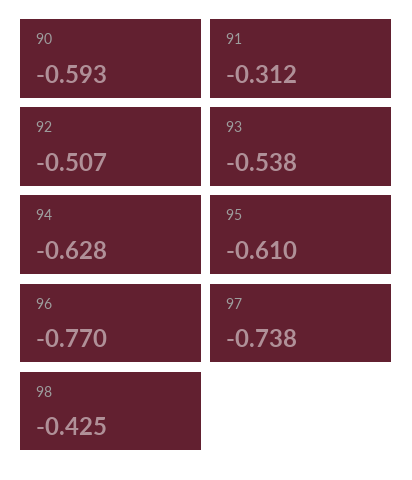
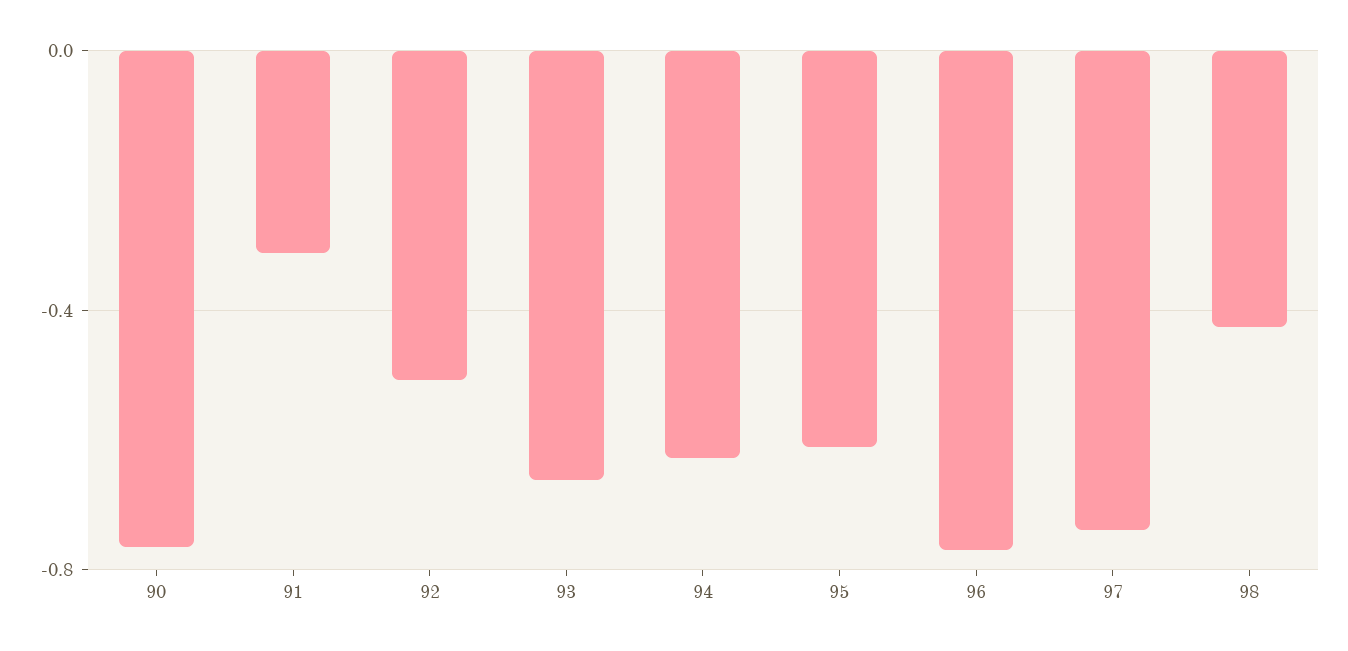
90: -0.593 -> -0.75
93: -0.538 -> -0.65

